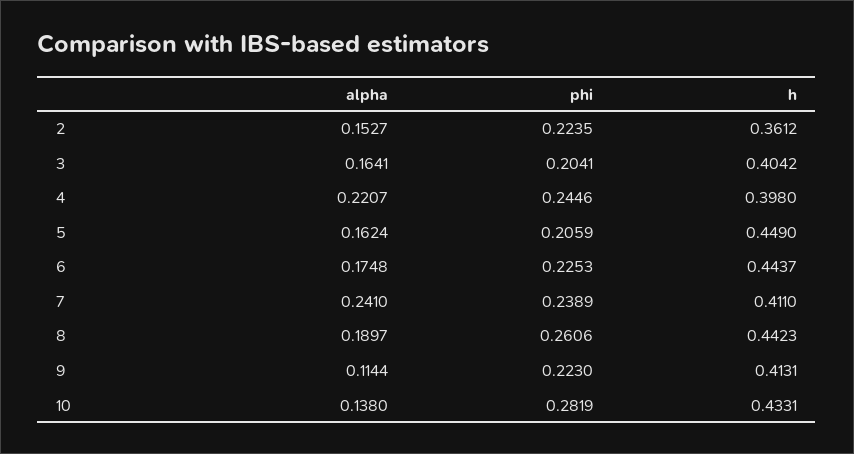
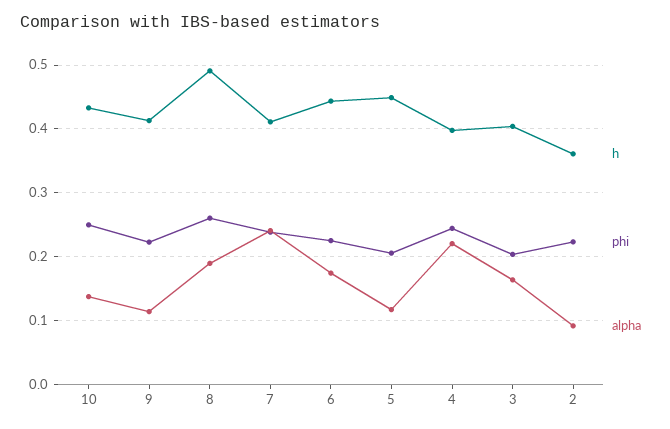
alpha, 2: 0.1527 -> 0.09
alpha, 5: 0.1624 -> 0.12
h, 8: 0.4423 -> 0.49
phi, 10: 0.2819 -> 0.25

